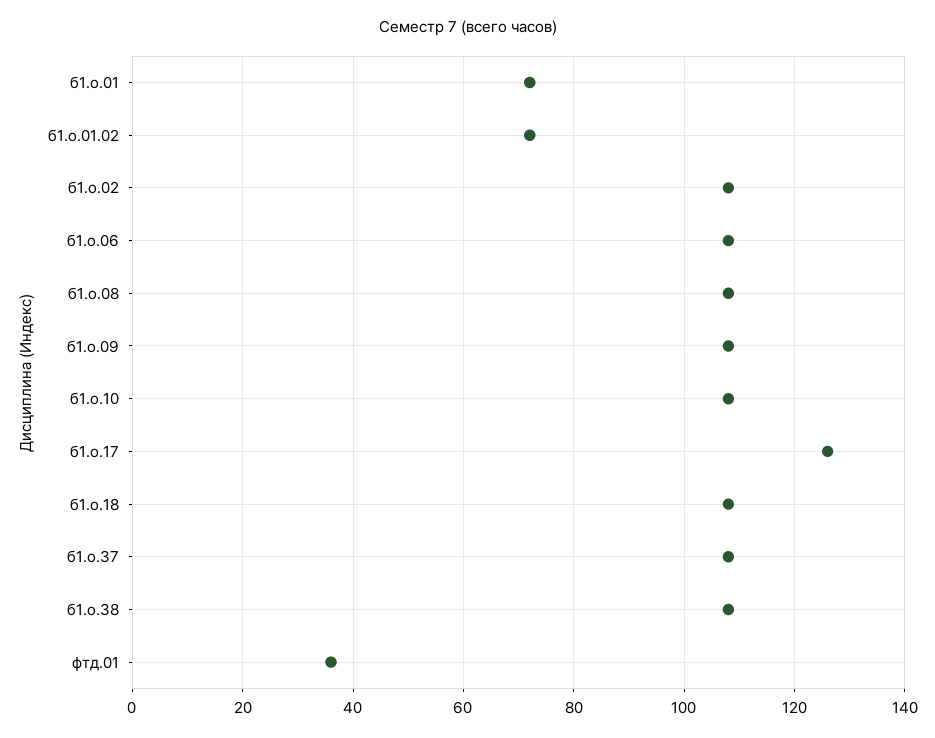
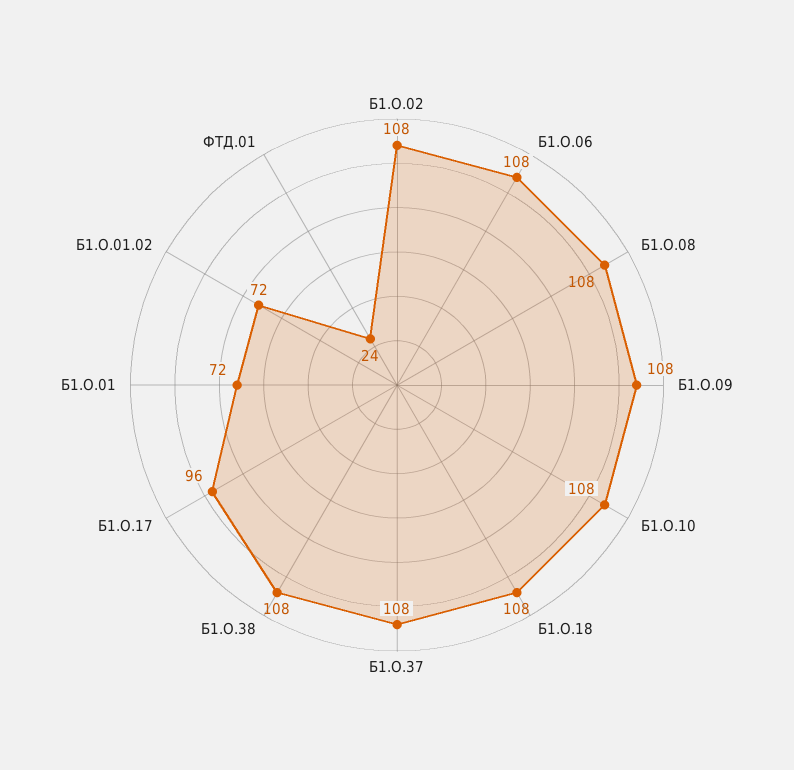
б1.о.17: 125 -> 96
фтд.01: 35 -> 24

